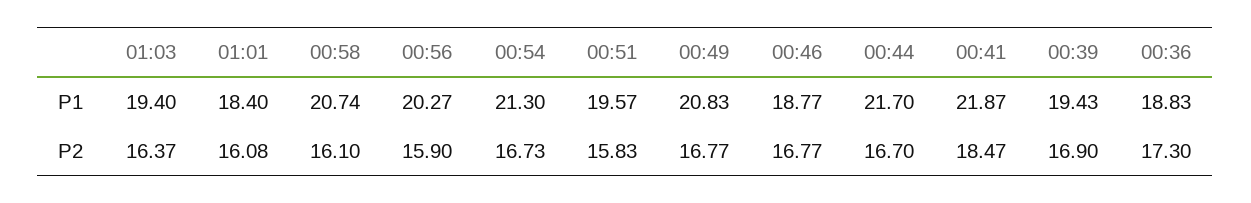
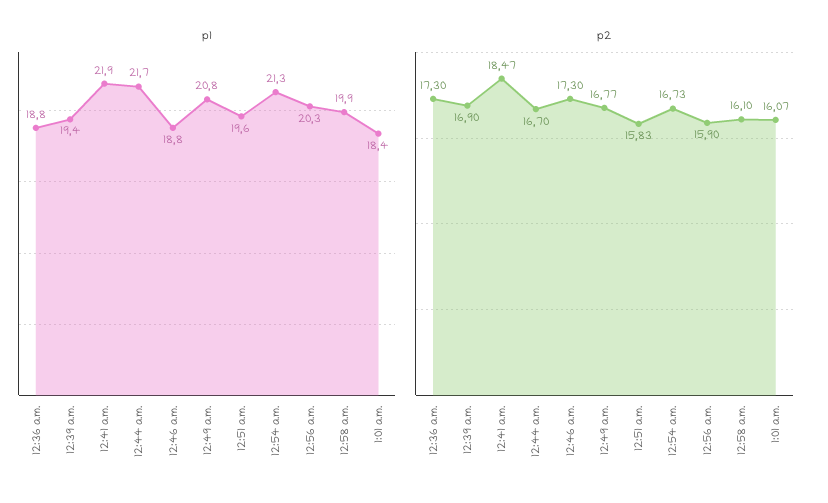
P1, 01:03: 19.4 -> none
P1, 00:58: 20.74 -> 19.9
P2, 01:03: 16.37 -> none
P2, 01:01: 16.08 -> 16.07
P2, 00:46: 16.77 -> 17.3

